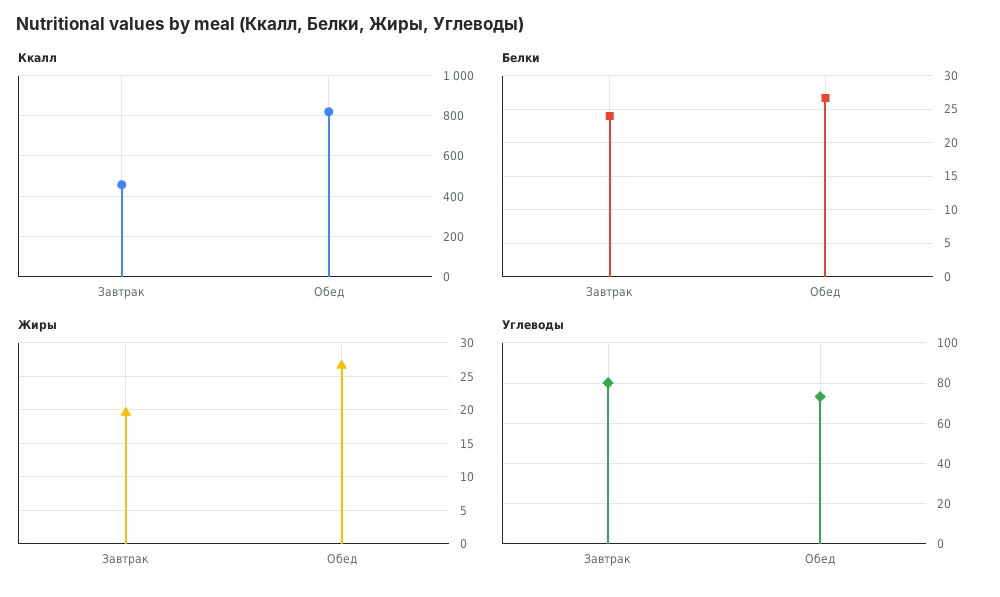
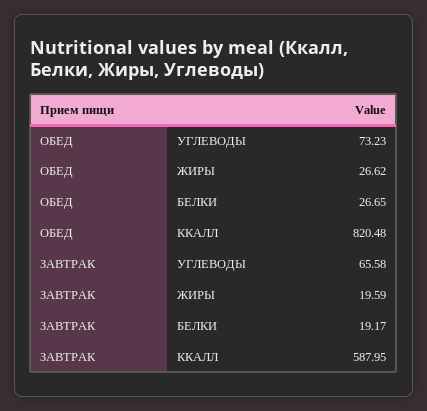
Ккалл, Завтрак: 450 -> 587.95
Белки, Завтрак: 24 -> 19.17
Углеводы, Завтрак: 80 -> 65.58

